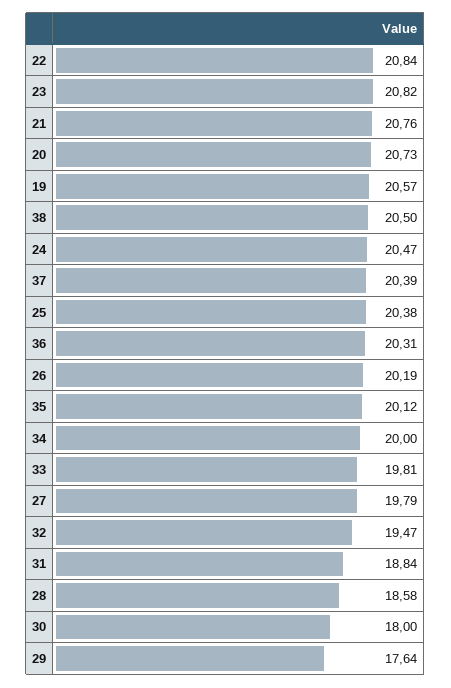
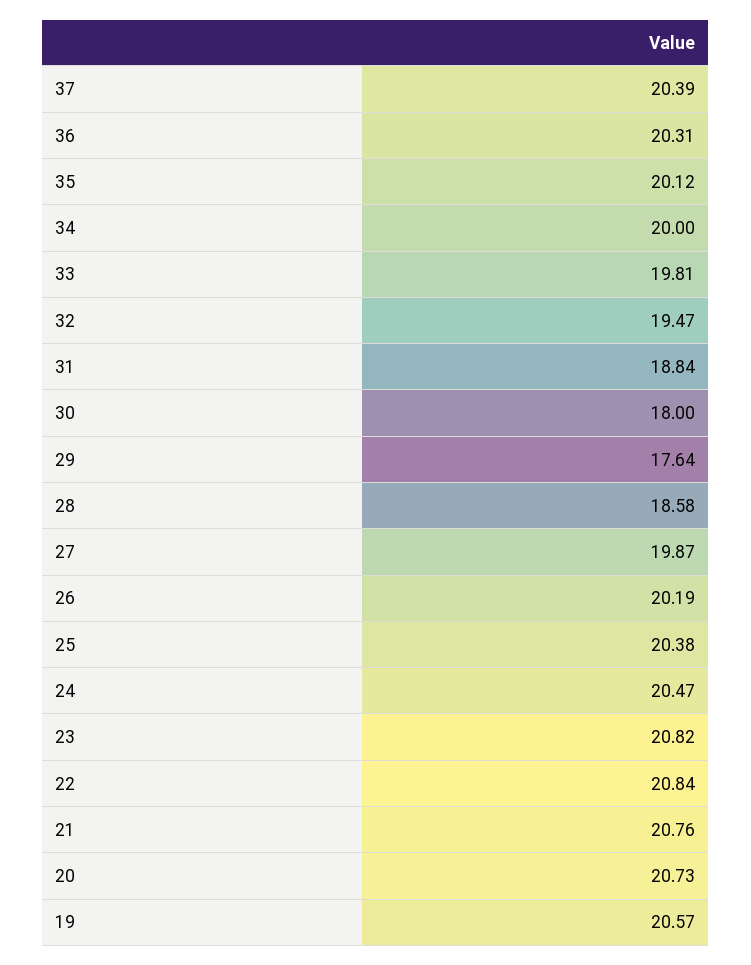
38: 20.5 -> none
27: 19.79 -> 19.87

